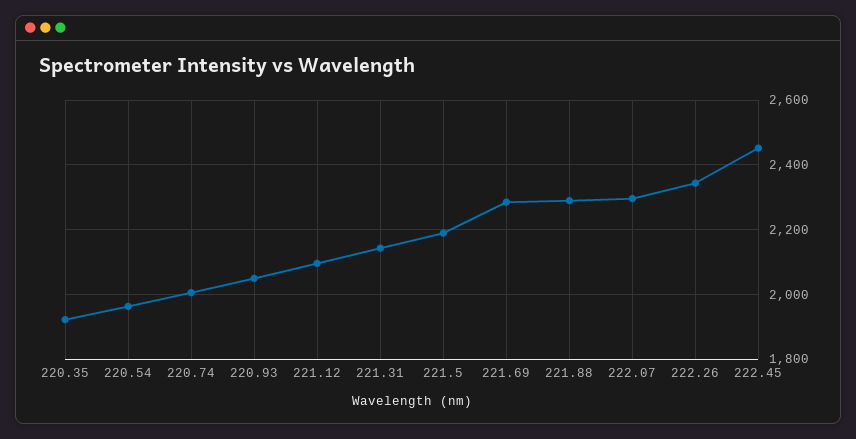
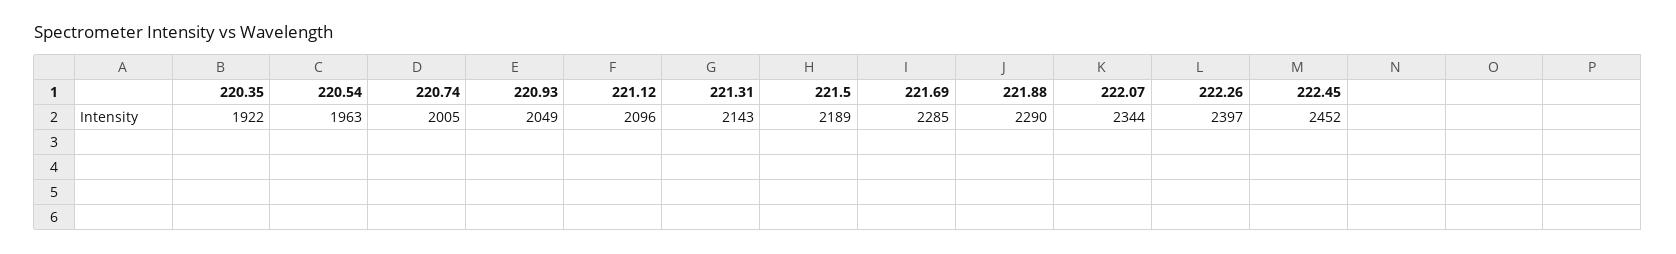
222.07: 2300 -> 2344
222.26: 2340 -> 2397

